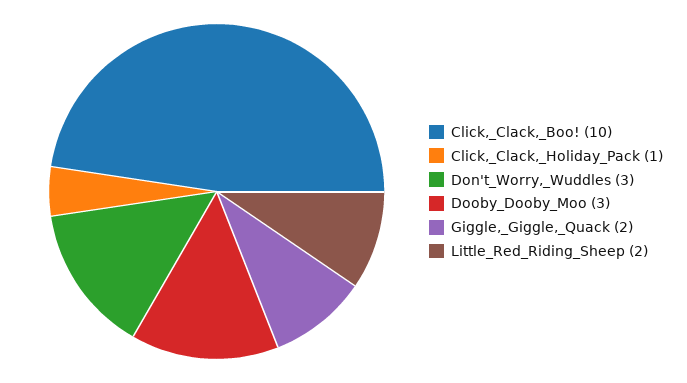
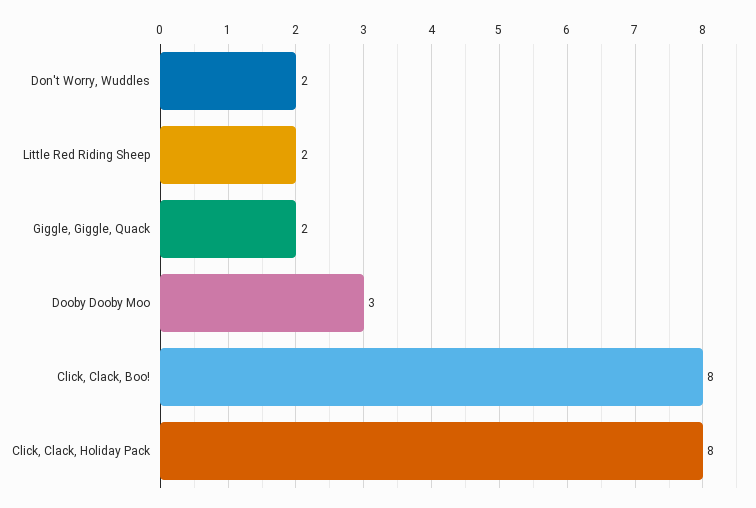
Click,_Clack,_Boo!: 10 -> 8
Click,_Clack,_Holiday_Pack: 1 -> 8
Don't_Worry,_Wuddles: 3 -> 2

